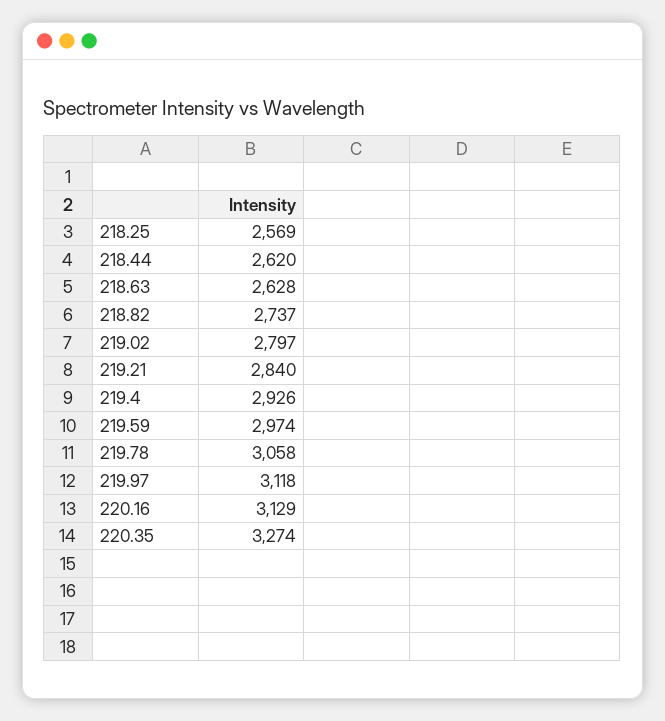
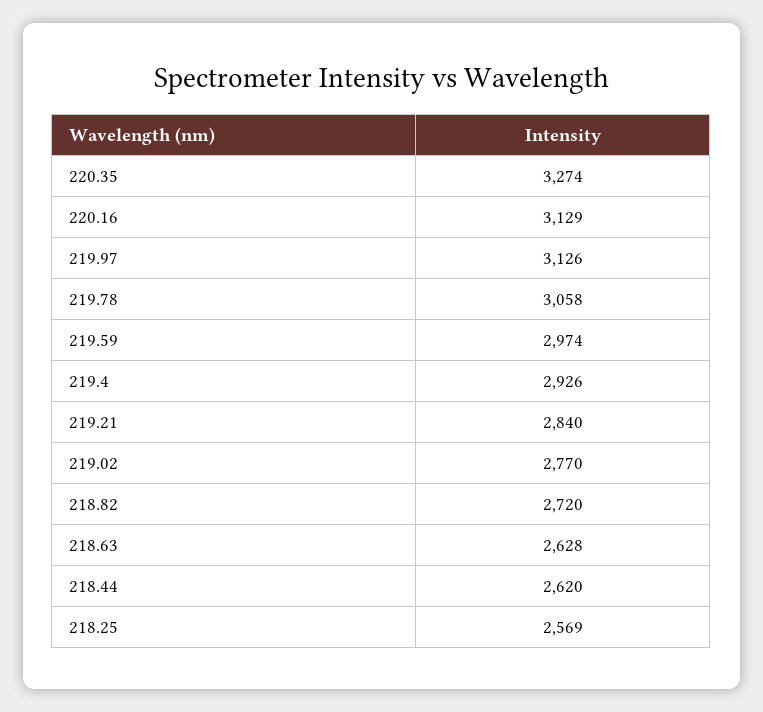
218.82: 2737 -> 2720
219.02: 2797 -> 2770
219.97: 3118 -> 3126

